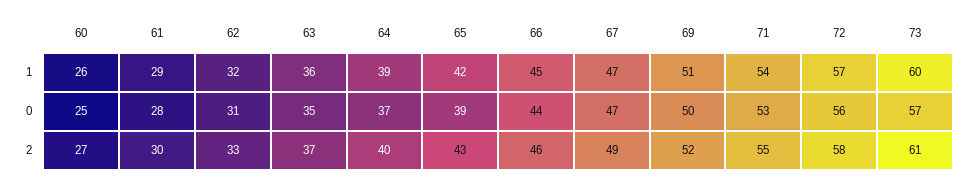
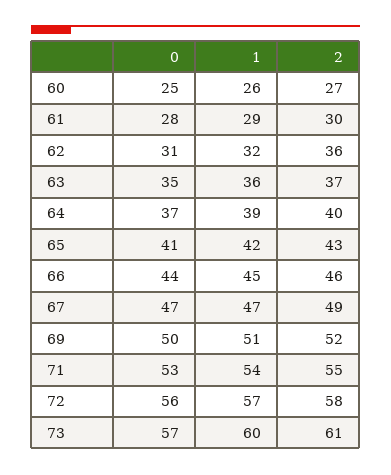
65, 0: 39 -> 41
62, 2: 33 -> 36

